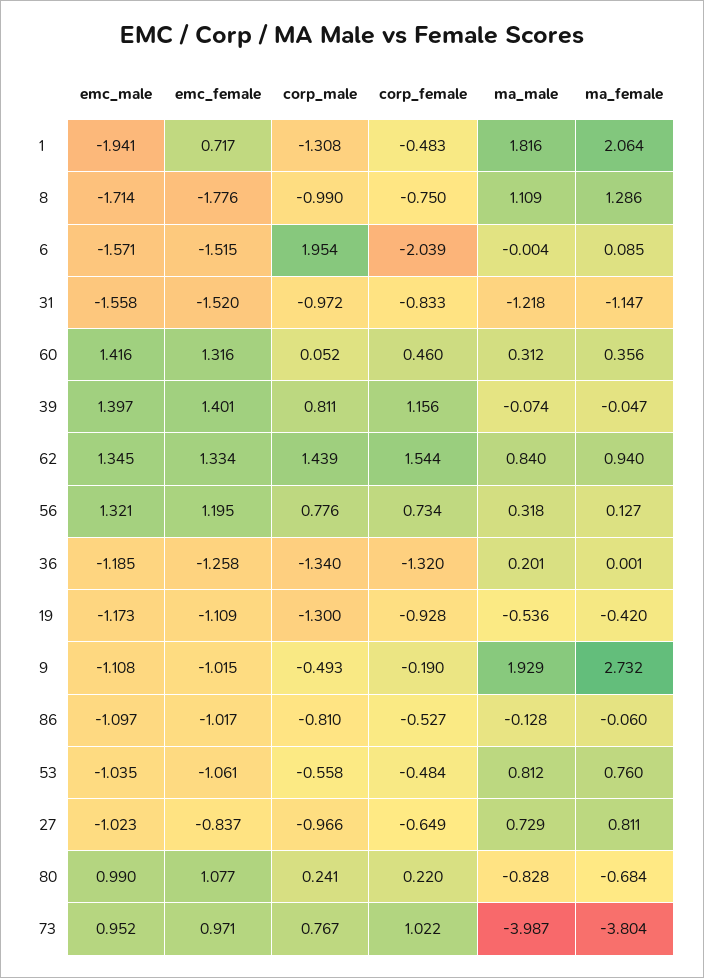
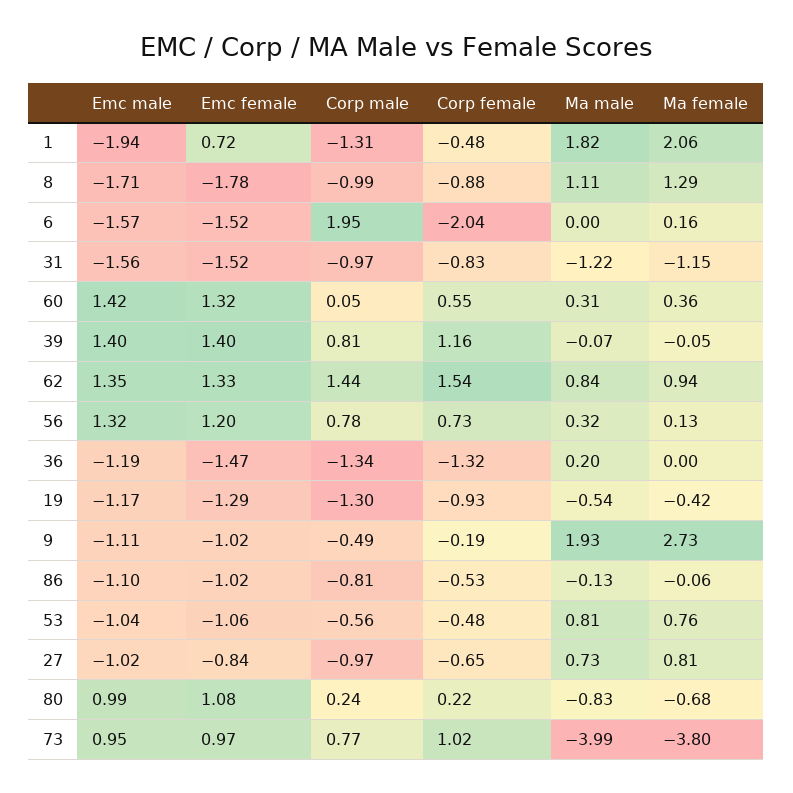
corp_female, 8: -0.75 -> -0.88
ma_female, 6: 0.085 -> 0.16
corp_female, 60: 0.46 -> 0.55
emc_female, 36: -1.258 -> -1.47
emc_female, 19: -1.109 -> -1.29

